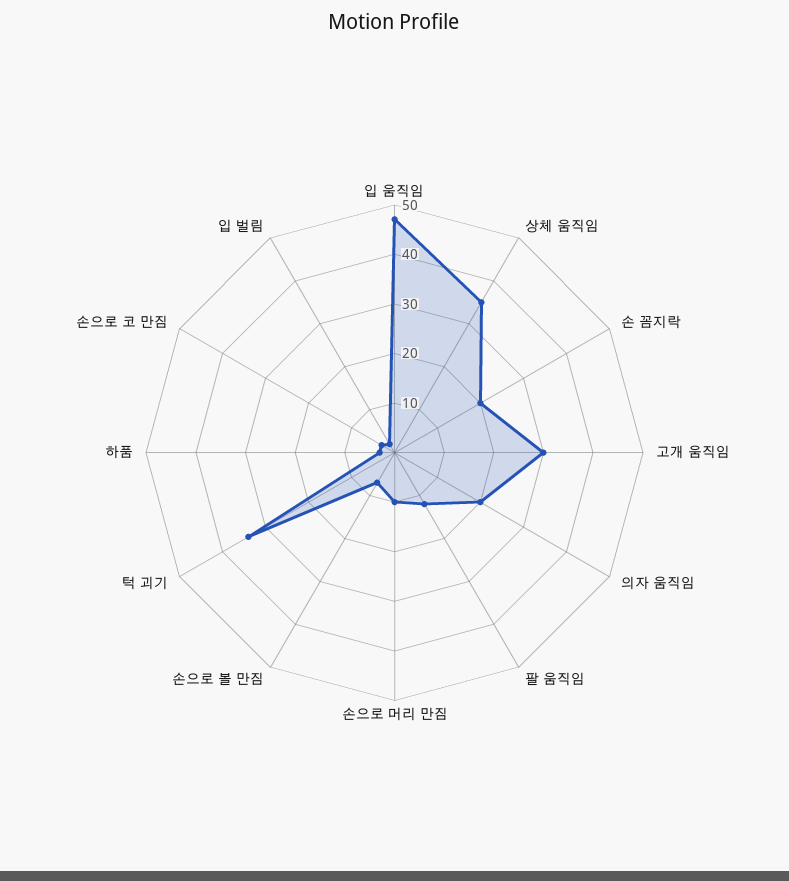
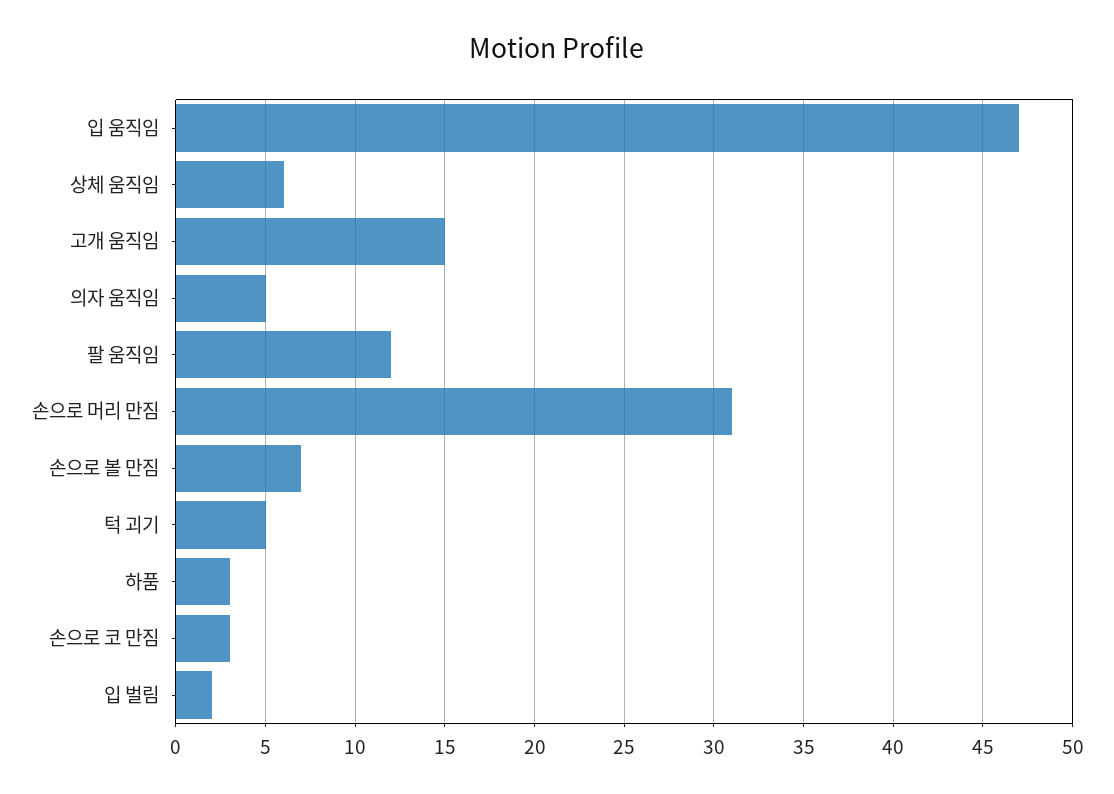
상체 움직임: 35 -> 6
손 꼼지락: 20 -> none
고개 움직임: 30 -> 15
의자 움직임: 20 -> 5
손으로 머리 만짐: 10 -> 31
턱 괴기: 35 -> 5

